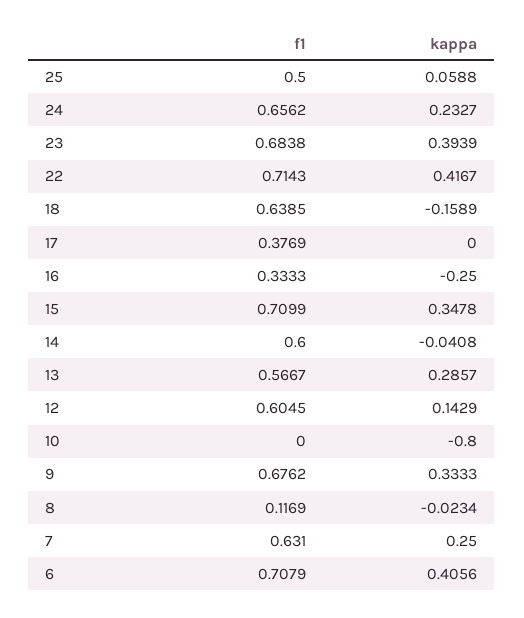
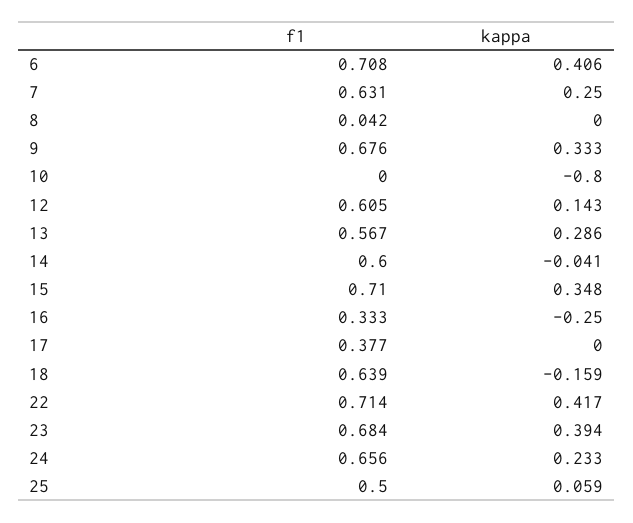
f1, 8: 0.1169 -> 0.042
kappa, 8: -0.0234 -> 0

